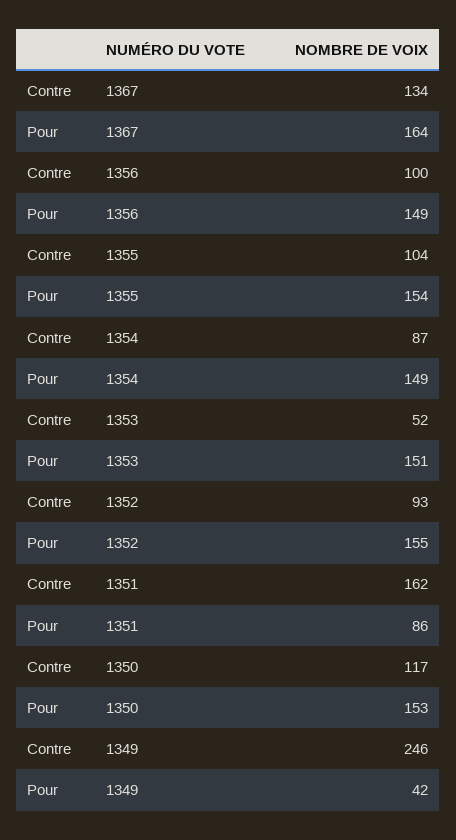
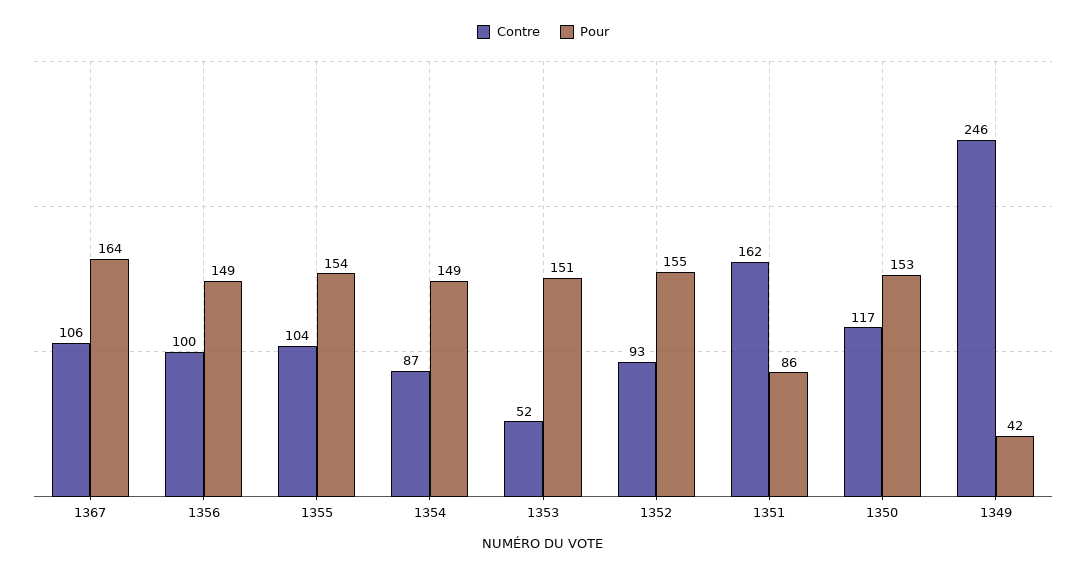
Contre, 1367: 134 -> 106

